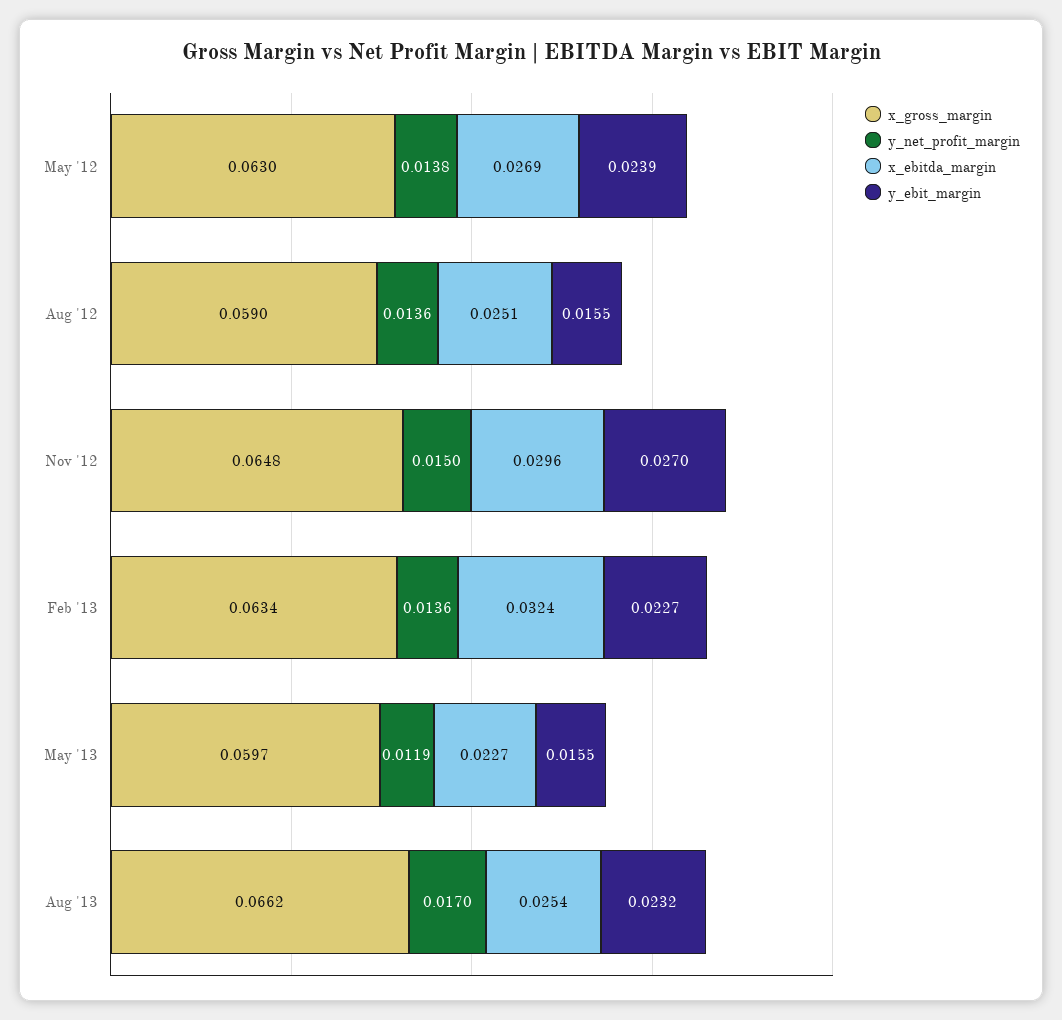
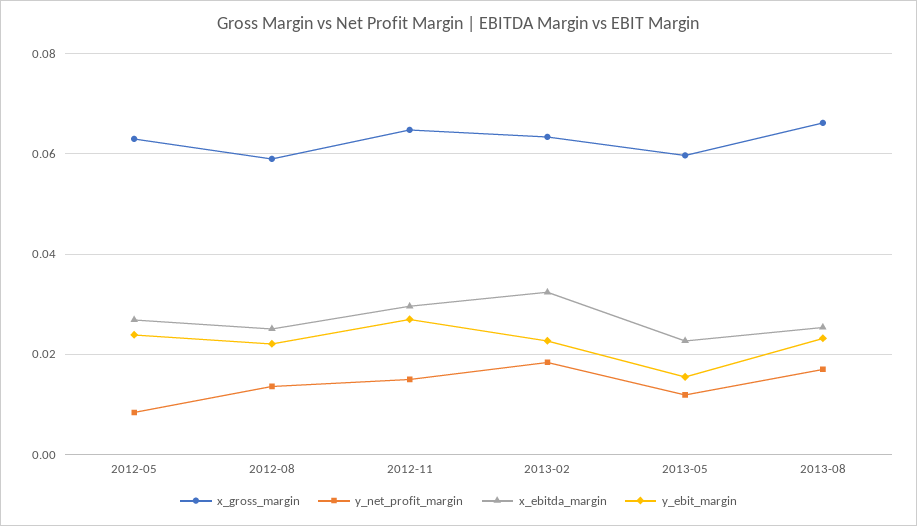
y_net_profit_margin, May '12: 0.0138 -> 0.008
y_ebit_margin, Aug '12: 0.0155 -> 0.022
y_net_profit_margin, Feb '13: 0.0136 -> 0.018

